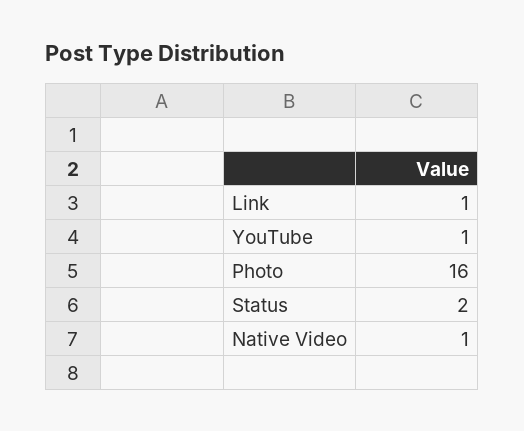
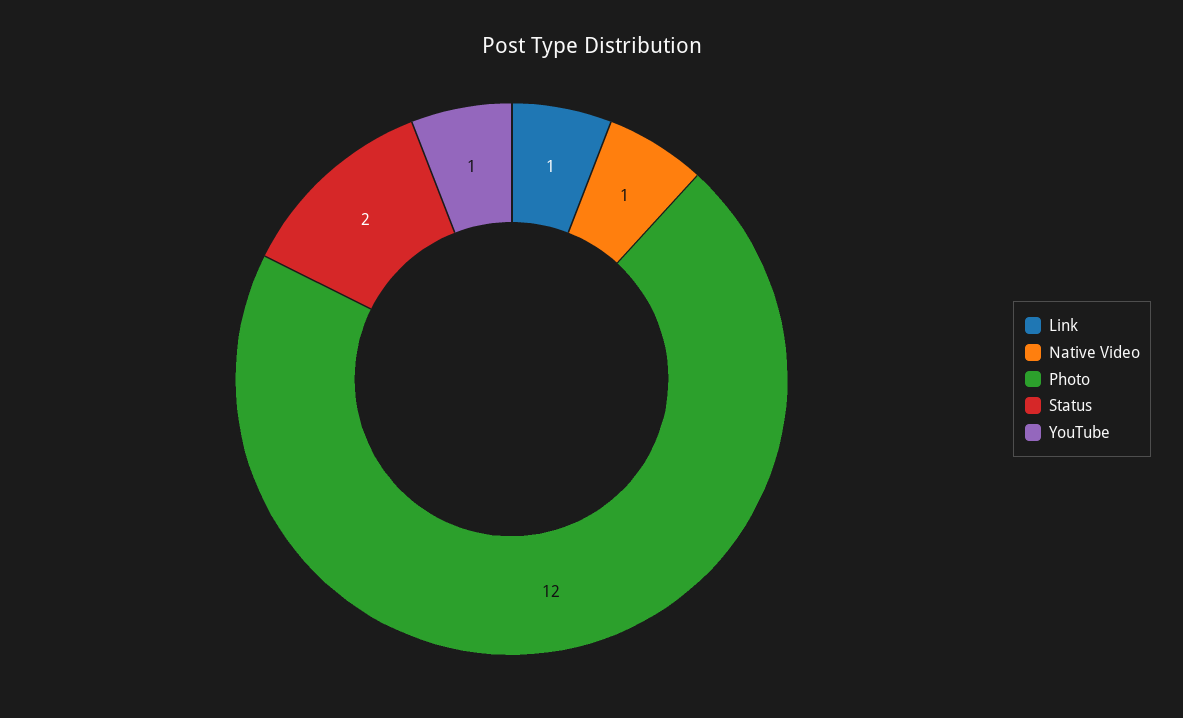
Photo: 16 -> 12

